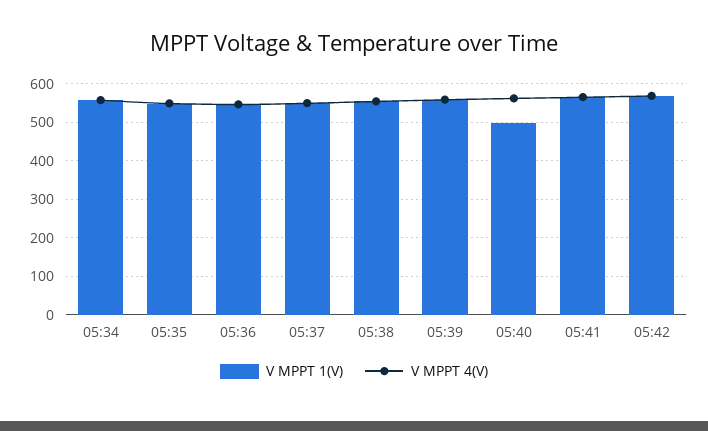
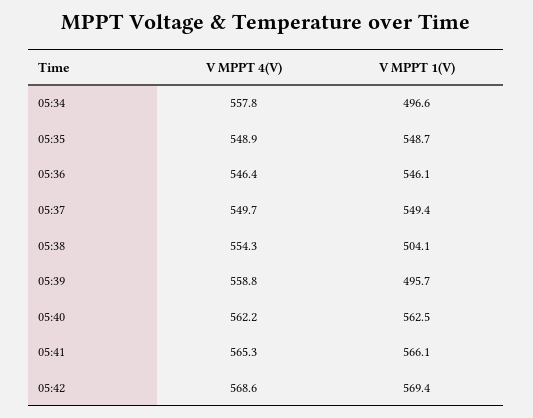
V MPPT 1(V), 05:34: 560 -> 496.6
V MPPT 1(V), 05:38: 560 -> 504.1
V MPPT 1(V), 05:39: 560 -> 495.7
V MPPT 1(V), 05:40: 500 -> 562.5

